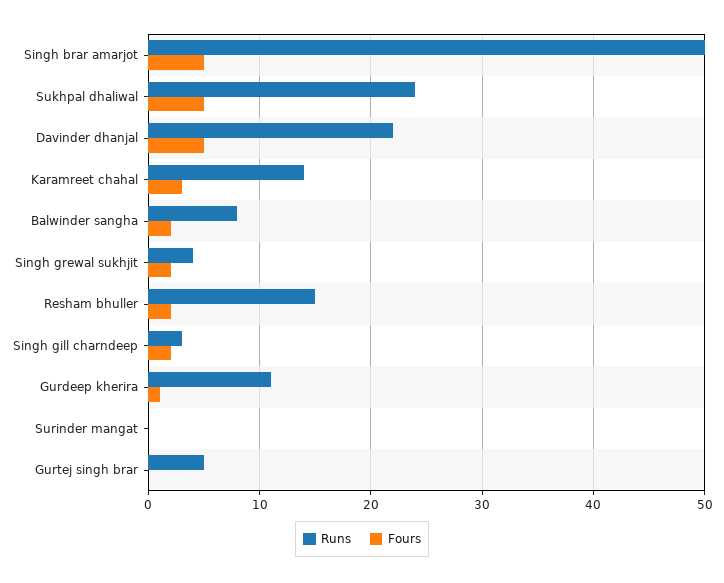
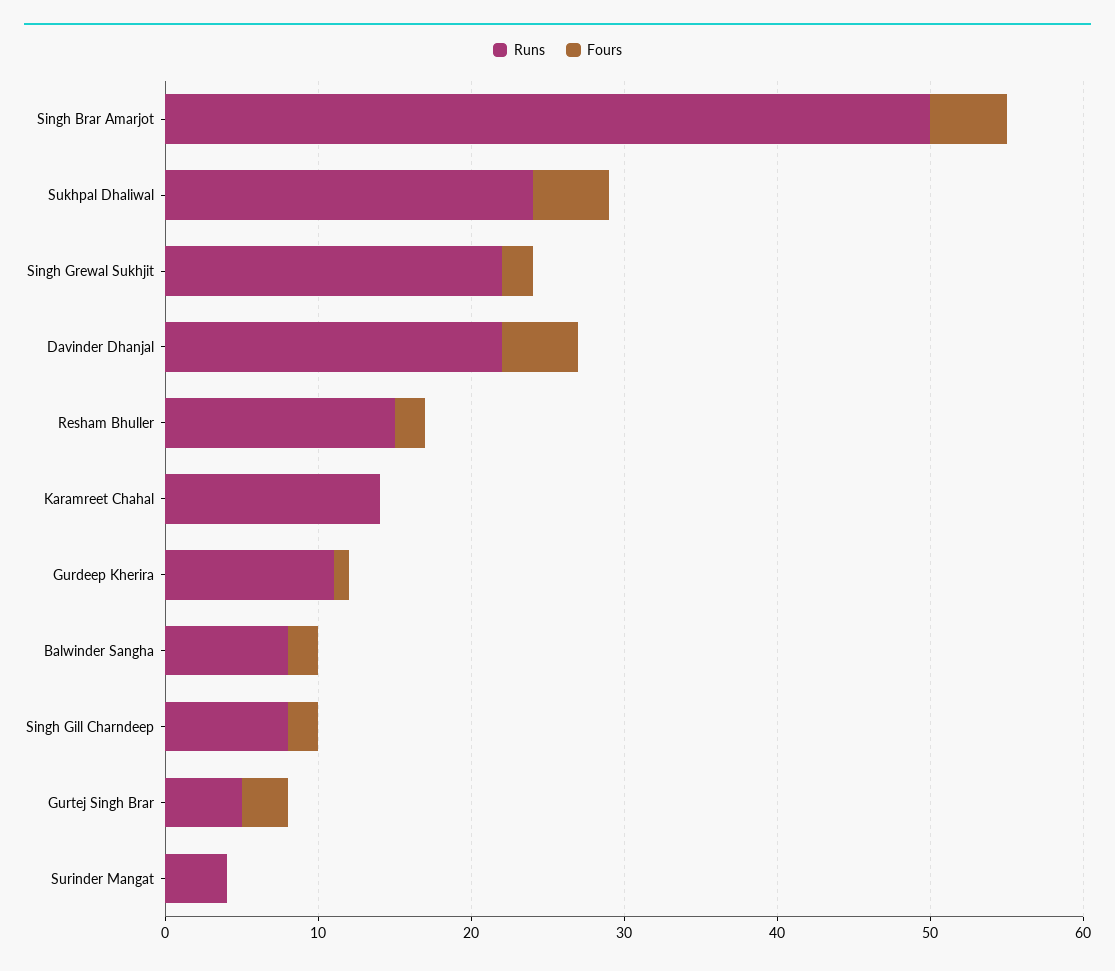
Fours, Karamreet chahal: 3 -> 0
Runs, Singh grewal sukhjit: 4 -> 22
Runs, Singh gill charndeep: 3 -> 8
Runs, Surinder mangat: 0 -> 4
Fours, Gurtej singh brar: 0 -> 3

